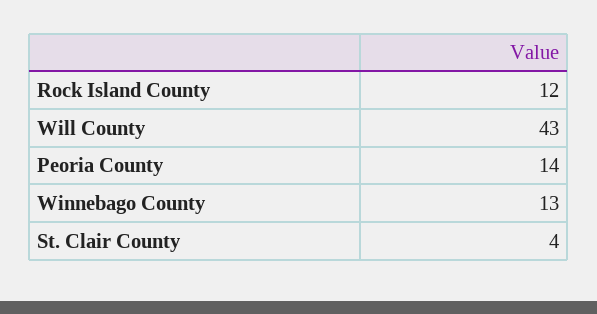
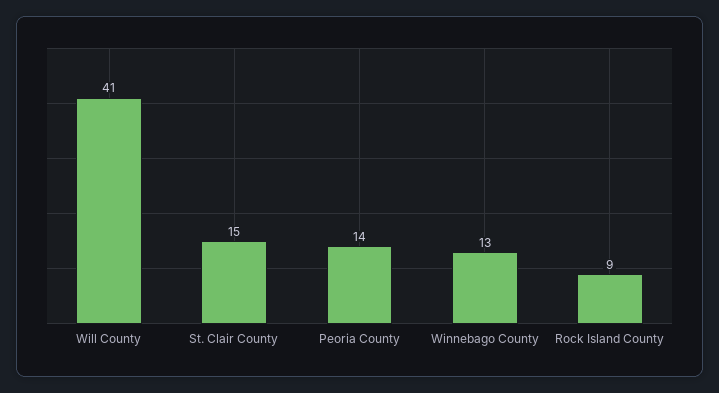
Rock Island County: 12 -> 9
Will County: 43 -> 41
St. Clair County: 4 -> 15

